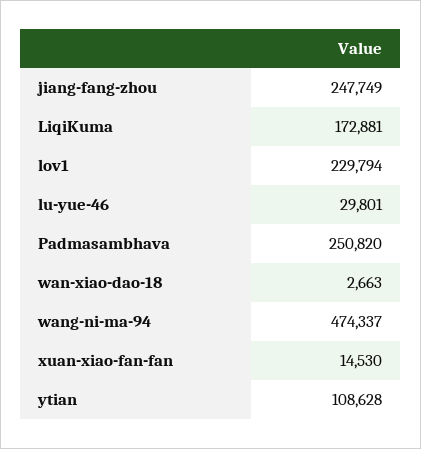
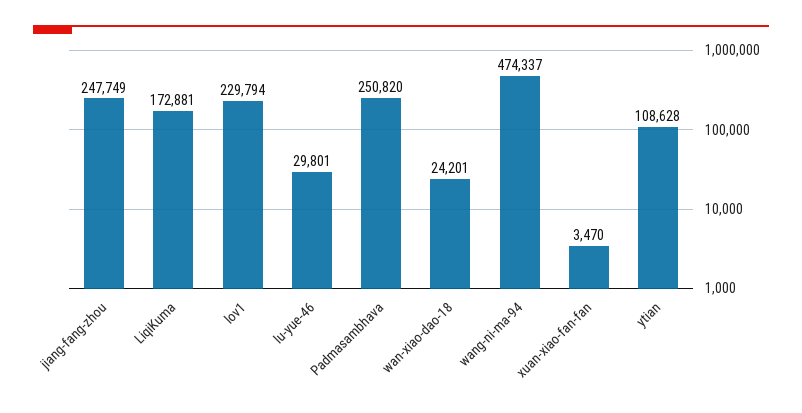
wan-xiao-dao-18: 2663 -> 24201
xuan-xiao-fan-fan: 14530 -> 3470

